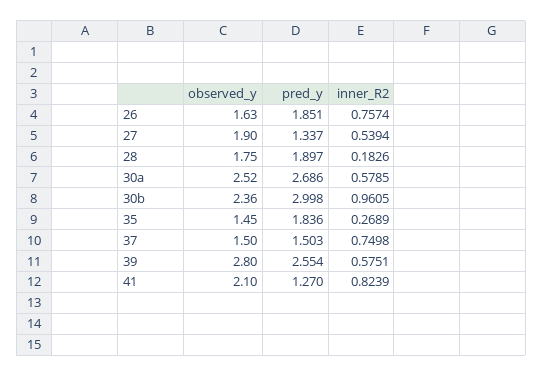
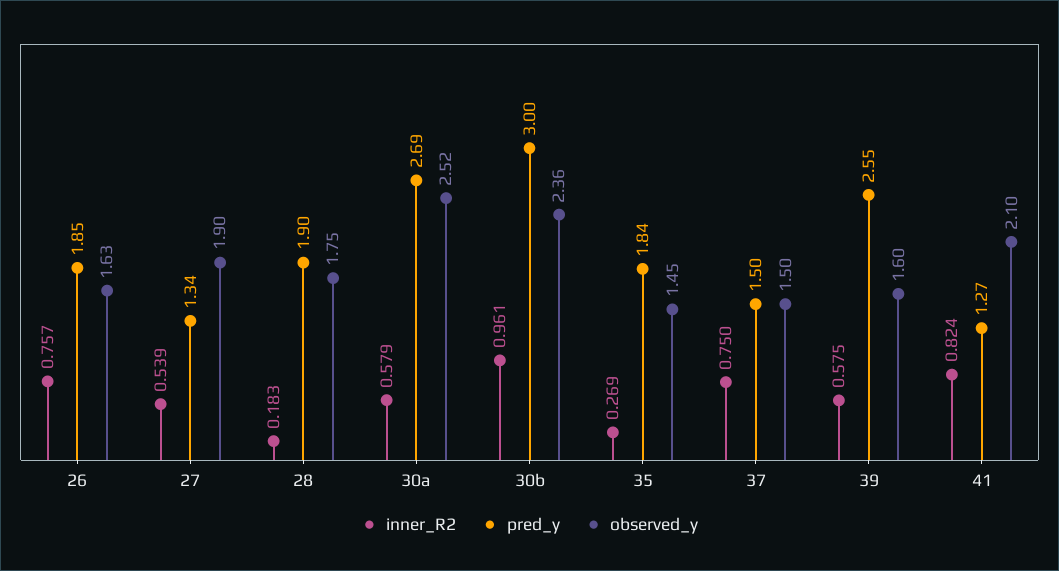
observed_y, 39: 2.8 -> 1.6

